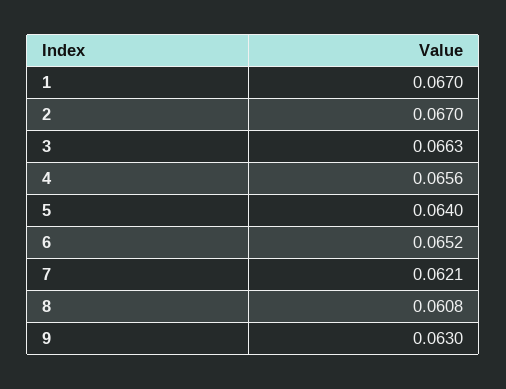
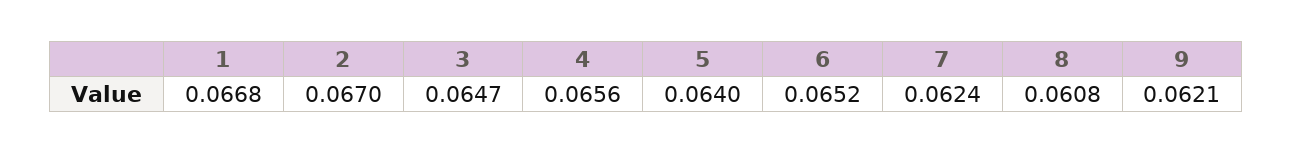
1: 0.067 -> 0.0668
3: 0.0663 -> 0.0647
7: 0.0621 -> 0.0624
9: 0.063 -> 0.0621

